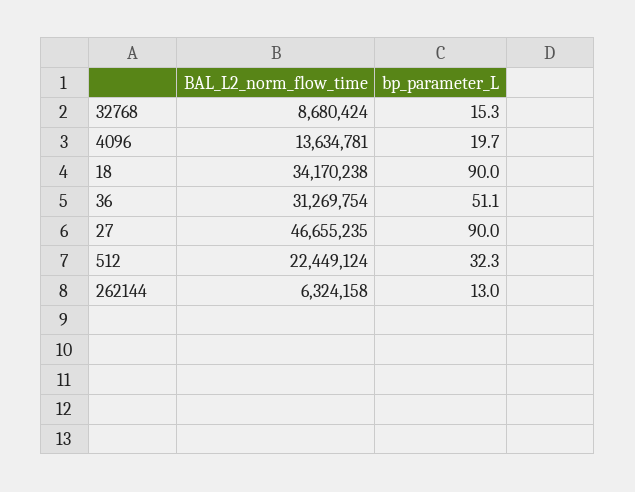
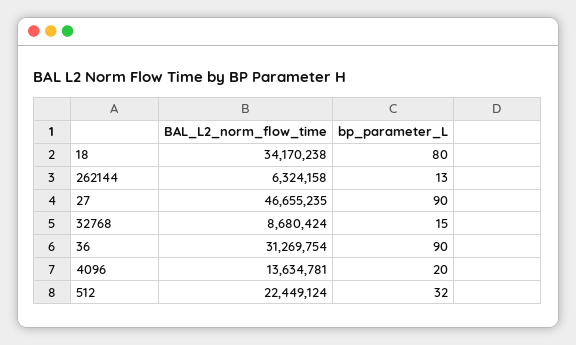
bp_parameter_L, 18: 90 -> 80
bp_parameter_L, 36: 51.1 -> 90

